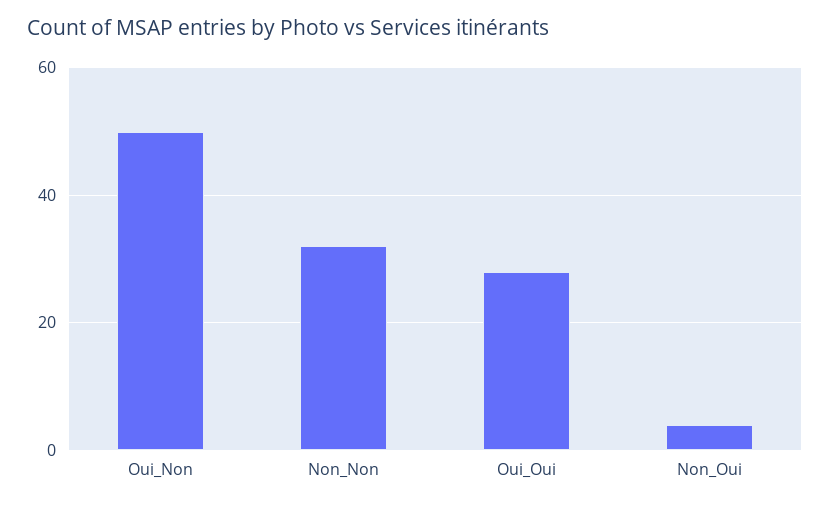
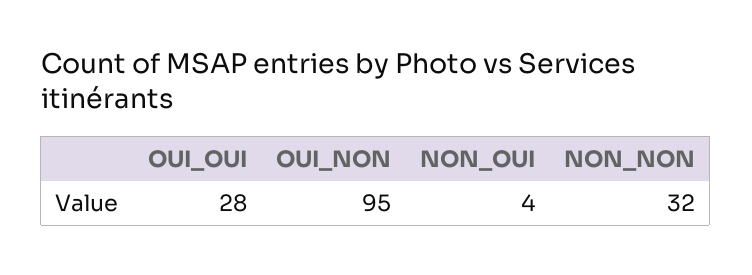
Oui_Non: 50 -> 95

